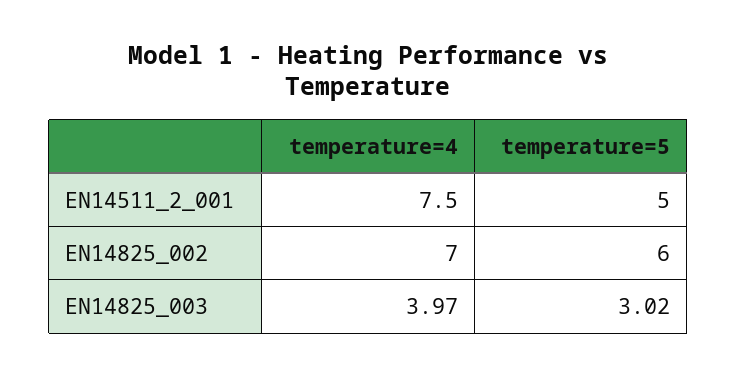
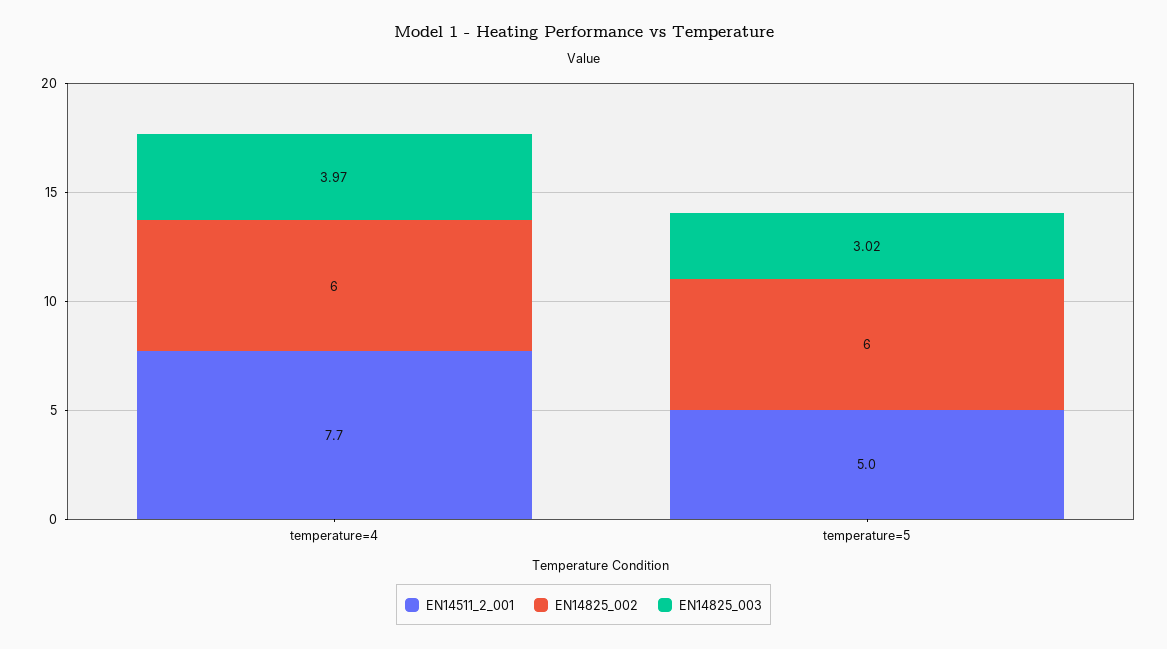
EN14511_2_001, temperature=4: 7.5 -> 7.7
EN14825_002, temperature=4: 7 -> 6

